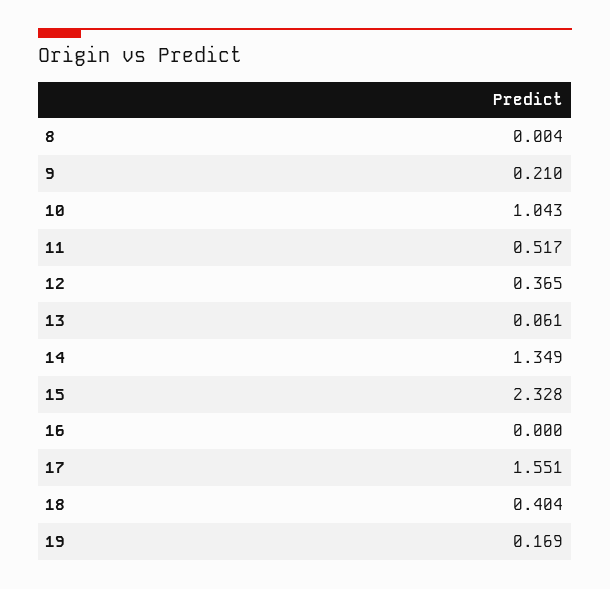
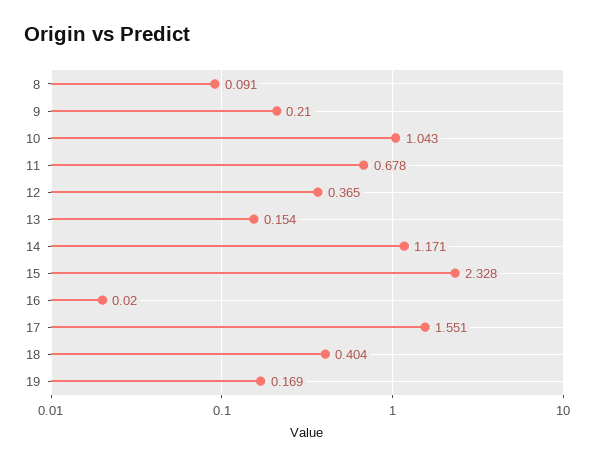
8: 0.004 -> 0.091
11: 0.517 -> 0.678
13: 0.061 -> 0.154
14: 1.349 -> 1.171
16: 0 -> 0.02

